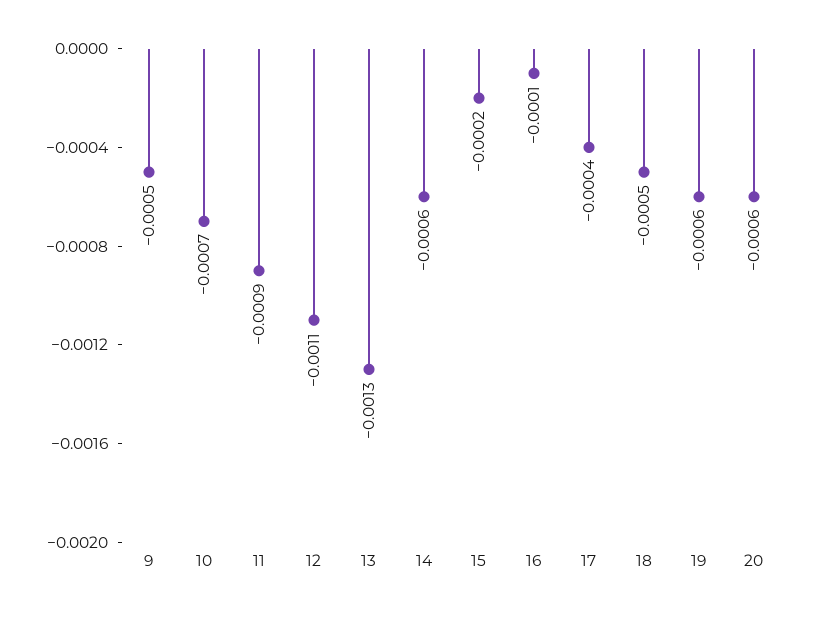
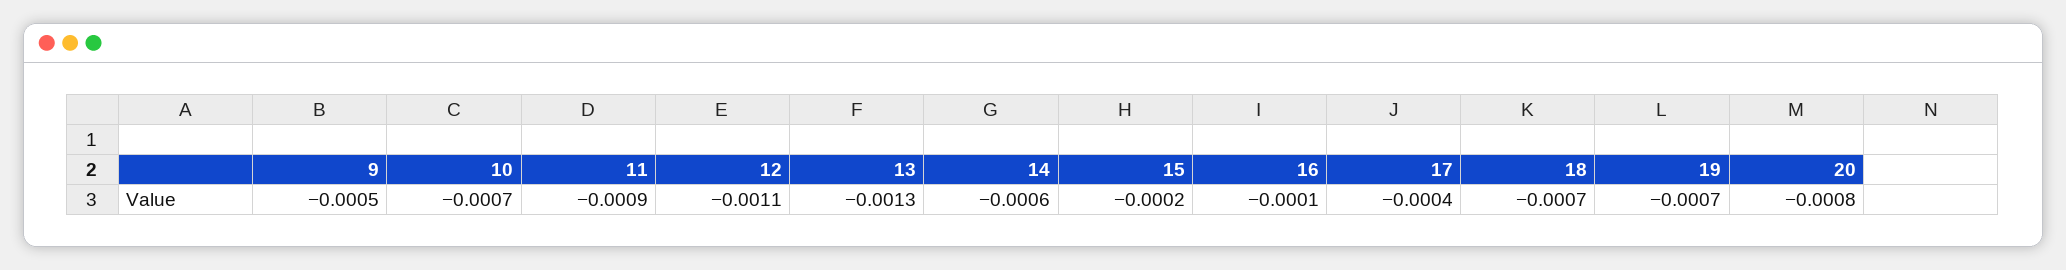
18: -0.0005 -> -0.0007
19: -0.0006 -> -0.0007
20: -0.0006 -> -0.0008

